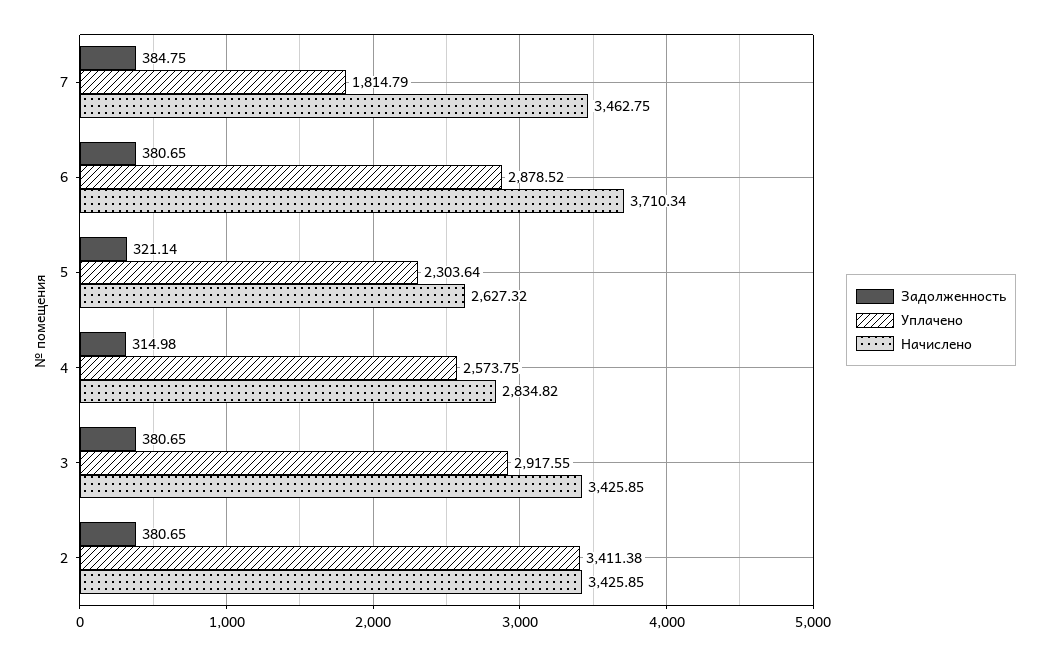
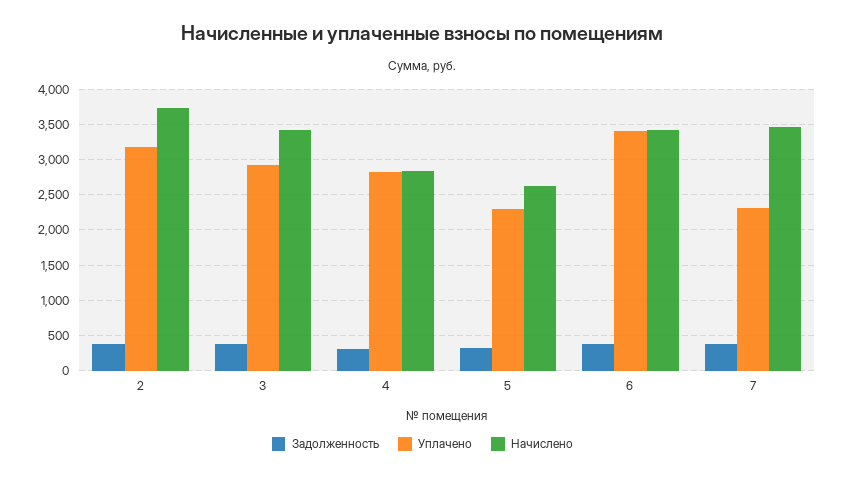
Уплачено, 7: 1814.79 -> 2300
Уплачено, 6: 2878.52 -> 3400
Начислено, 6: 3710.34 -> 3400
Уплачено, 4: 2573.75 -> 2800
Уплачено, 2: 3411.38 -> 3200
Начислено, 2: 3425.85 -> 3700

